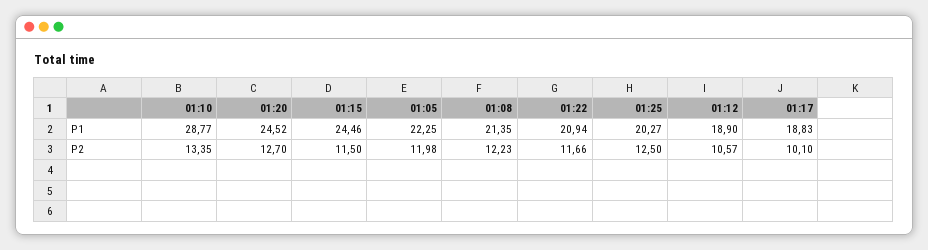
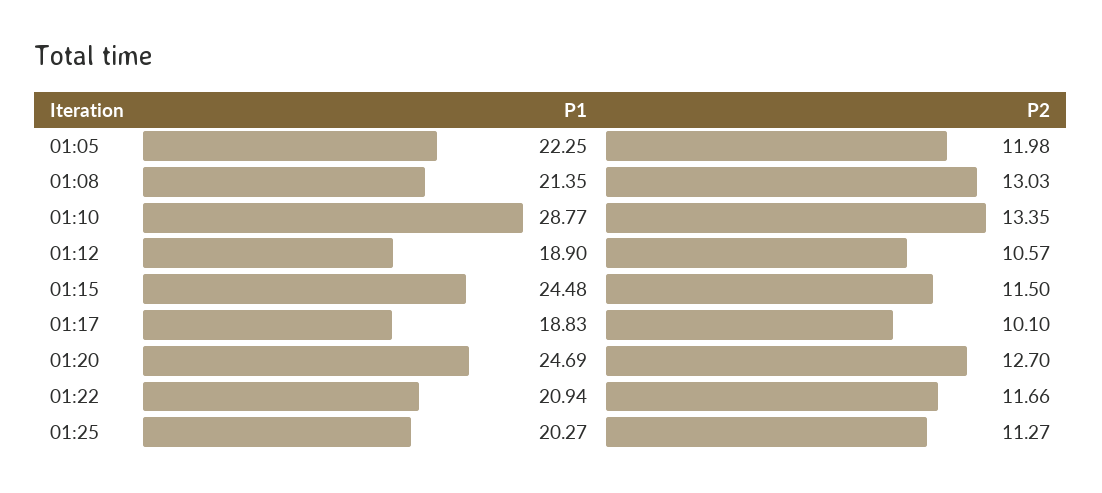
01:20, P1: 24.52 -> 24.69
01:15, P1: 24.46 -> 24.48
01:08, P2: 12.23 -> 13.03
01:25, P2: 12.5 -> 11.27

